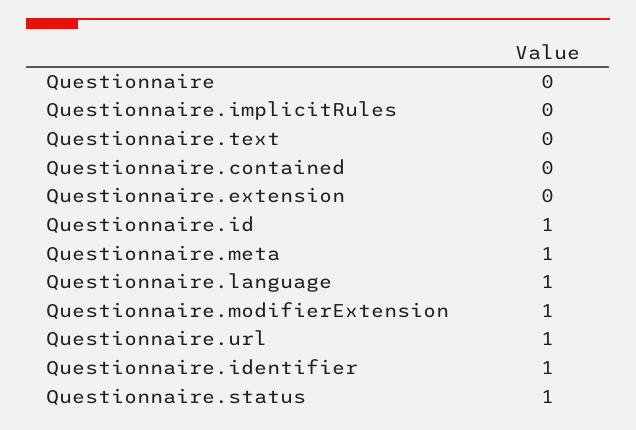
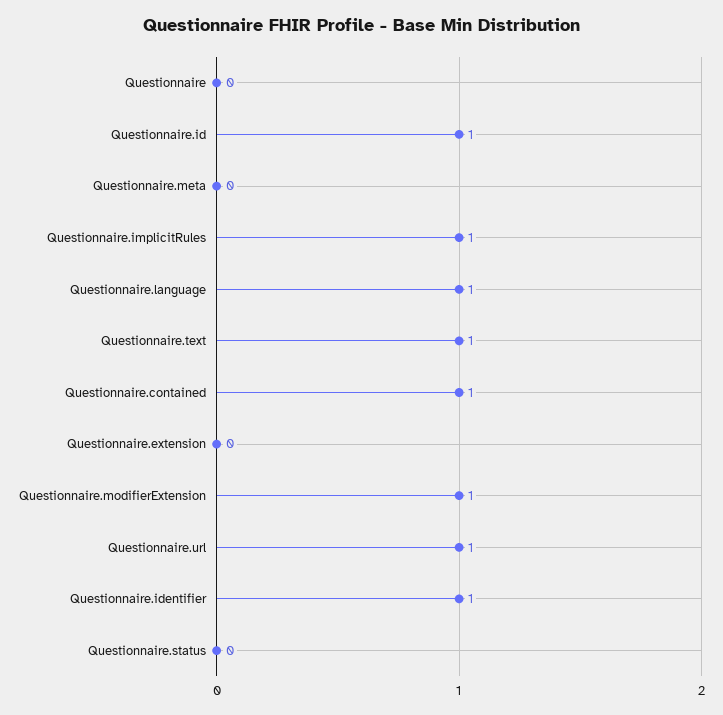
Questionnaire.implicitRules: 0 -> 1
Questionnaire.text: 0 -> 1
Questionnaire.contained: 0 -> 1
Questionnaire.meta: 1 -> 0
Questionnaire.status: 1 -> 0

